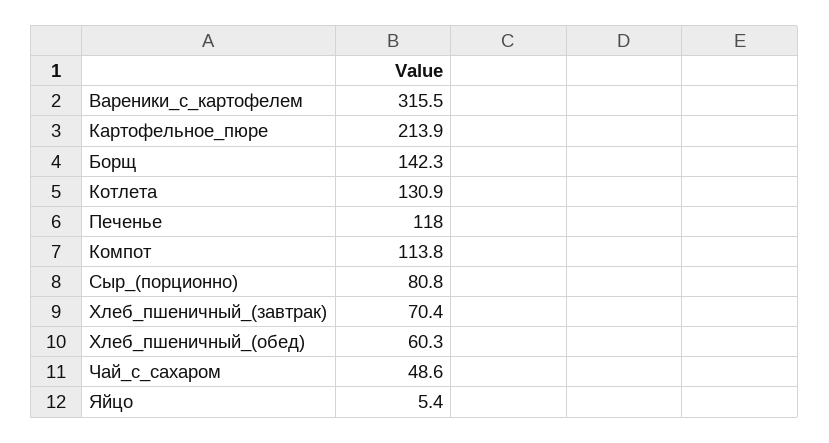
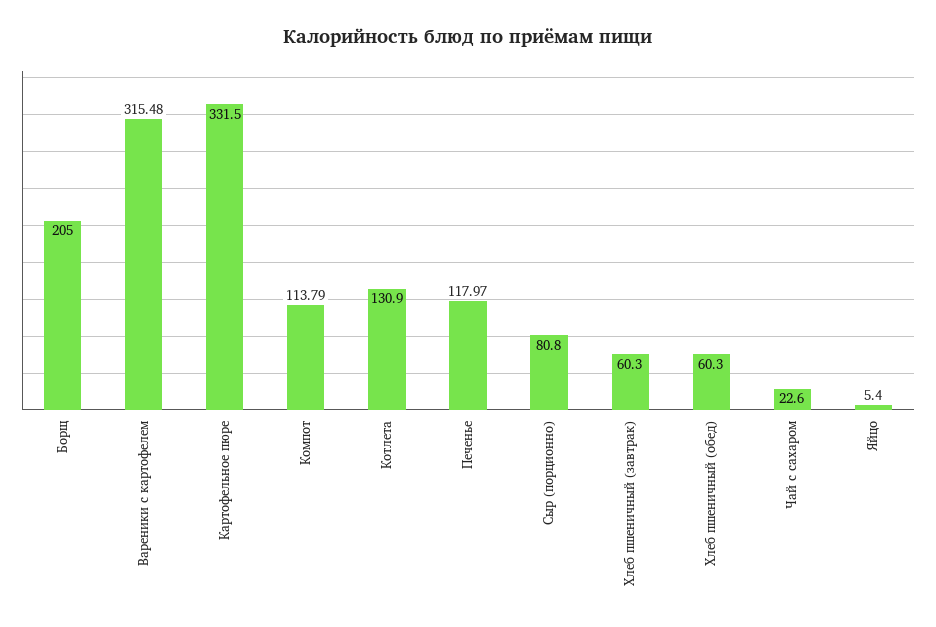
Картофельное_пюре: 213.9 -> 331.5
Борщ: 142.3 -> 205
Хлеб_пшеничный_(завтрак): 70.4 -> 60.3
Чай_с_сахаром: 48.6 -> 22.6

